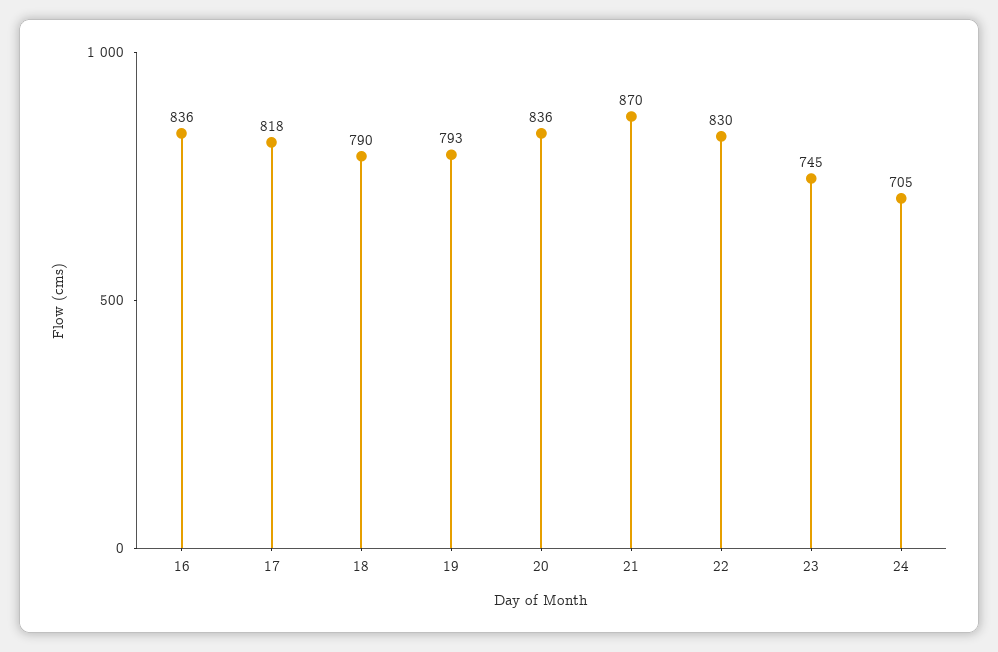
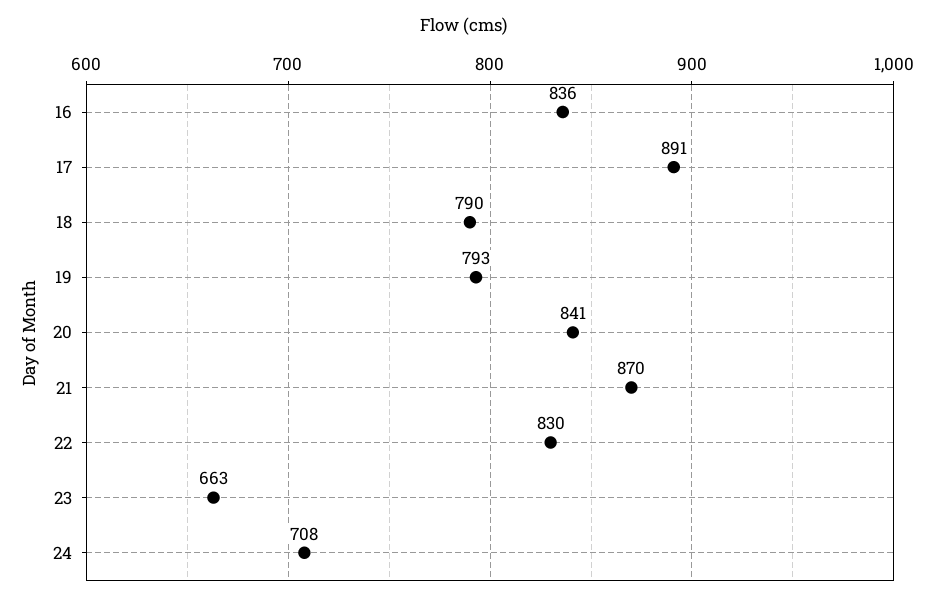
17: 818 -> 891
20: 836 -> 841
23: 745 -> 663
24: 705 -> 708

